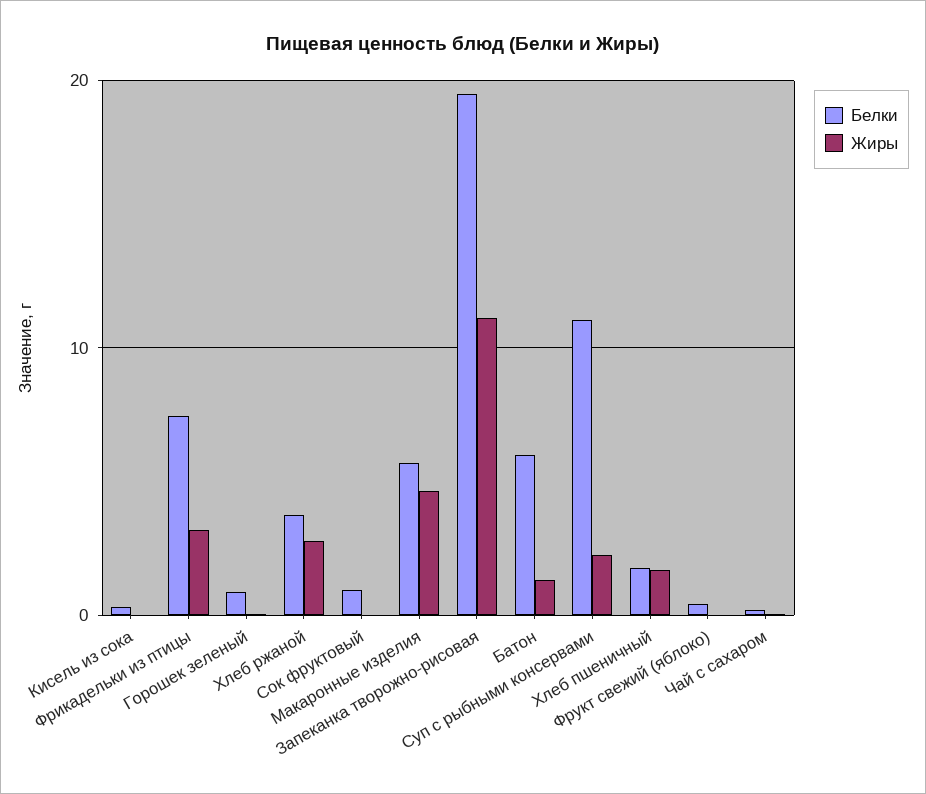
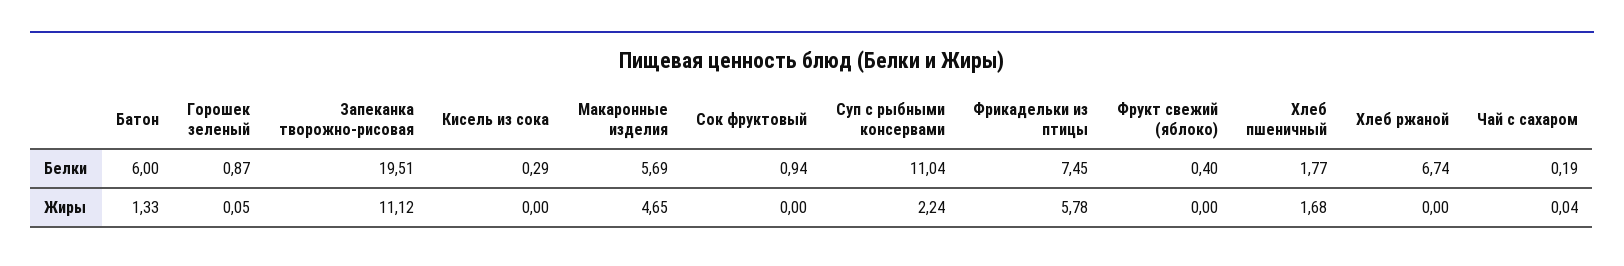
Жиры, Фрикадельки из птицы: 3 -> 5.78
Белки, Хлеб ржаной: 4 -> 6.74
Жиры, Хлеб ржаной: 3 -> 0

